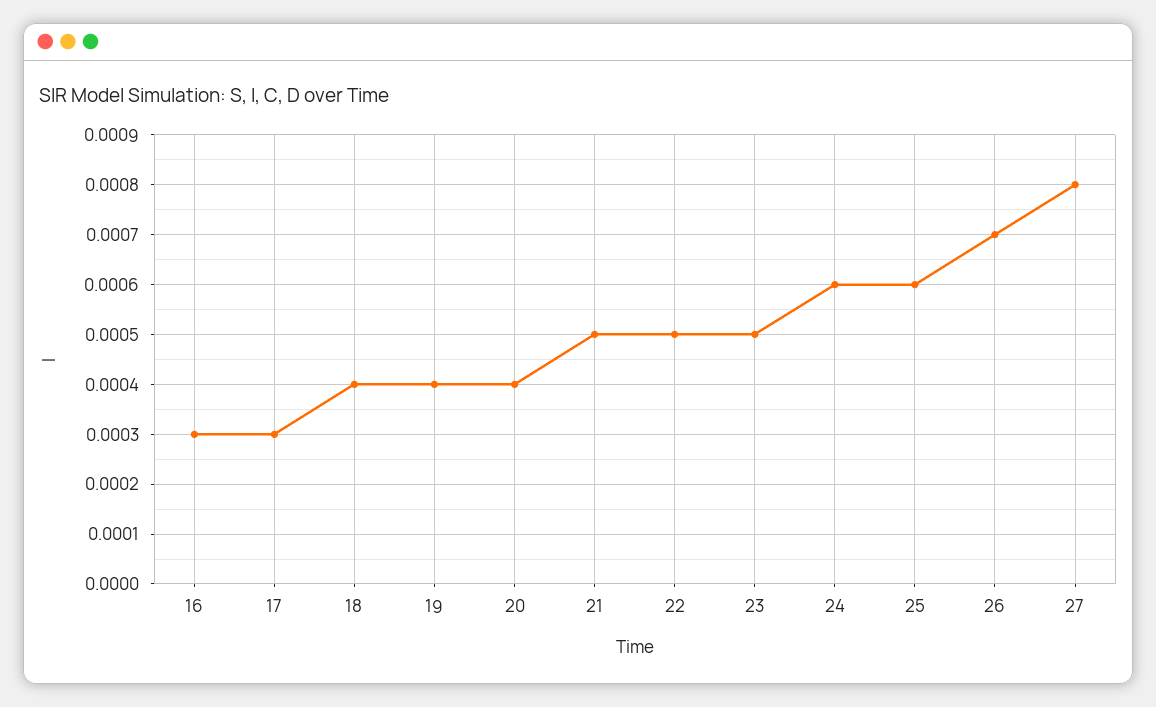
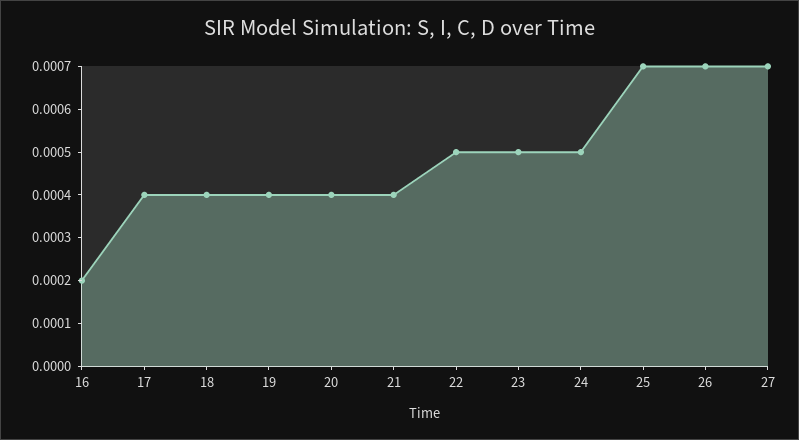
16: 0.0003 -> 0.0002
17: 0.0003 -> 0.0004
21: 0.0005 -> 0.0004
24: 0.0006 -> 0.0005
25: 0.0006 -> 0.0007
27: 0.0008 -> 0.0007

